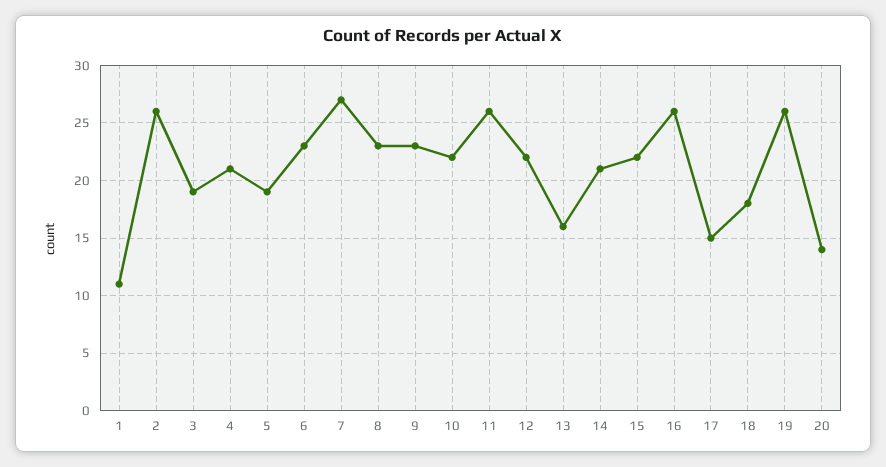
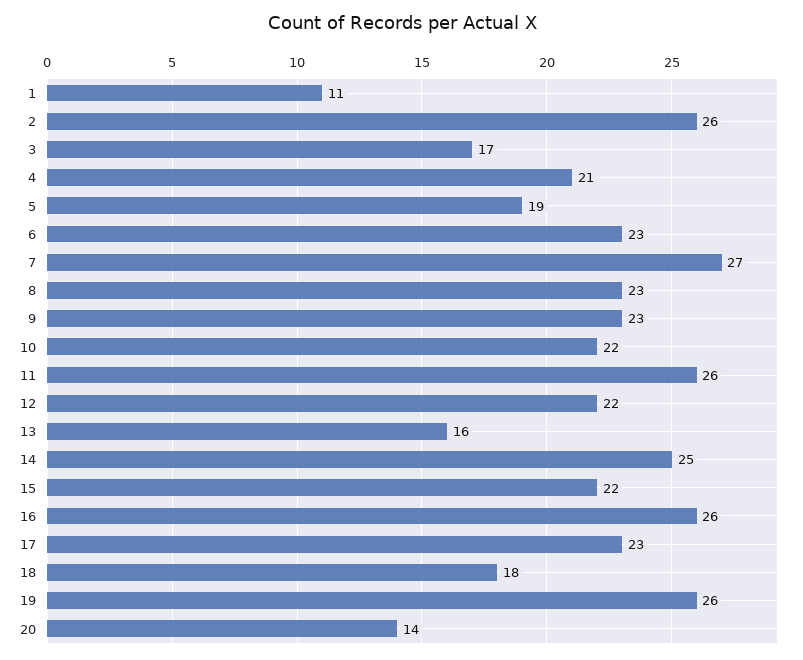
3: 19 -> 17
14: 21 -> 25
17: 15 -> 23

